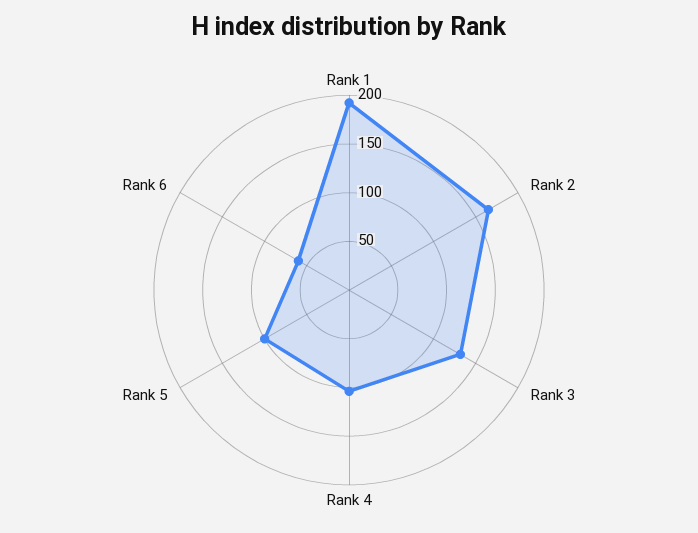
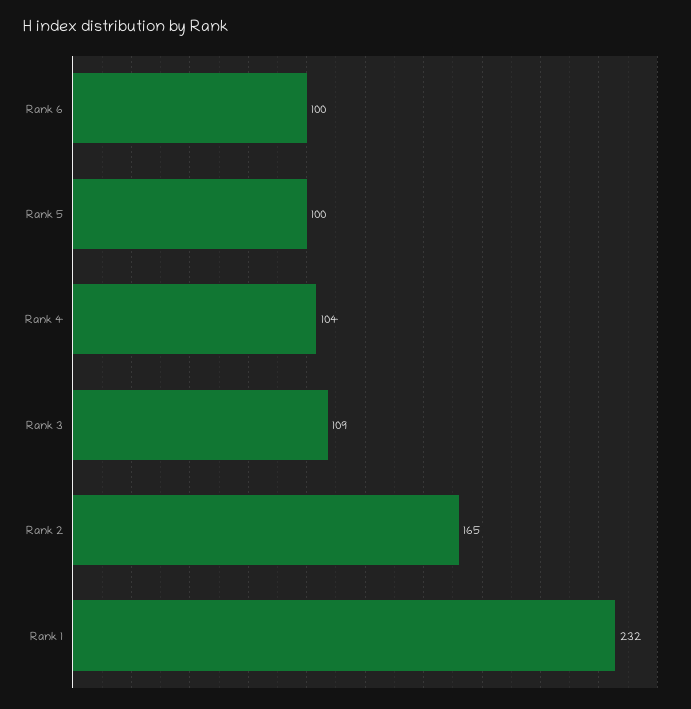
Rank 1: 190 -> 232
Rank 3: 130 -> 109
Rank 6: 60 -> 100

